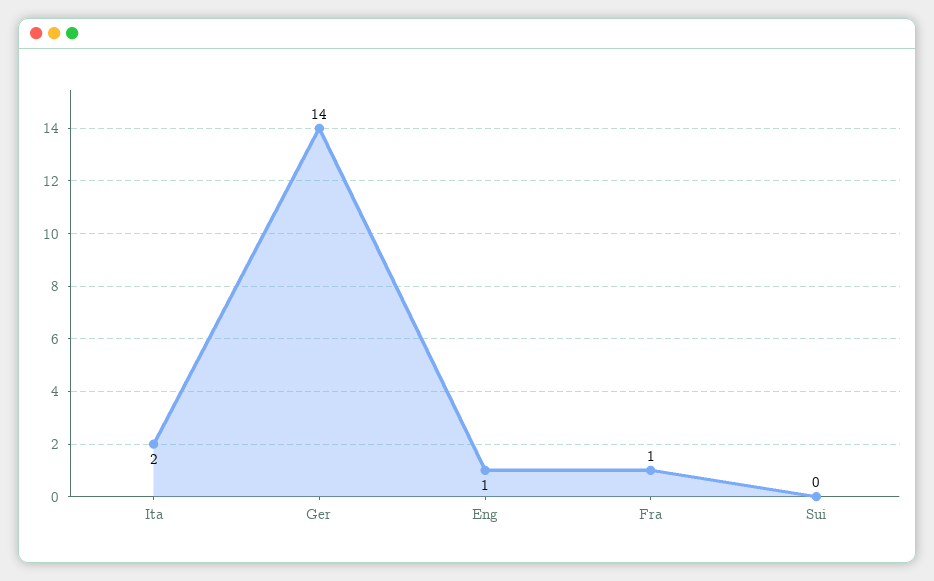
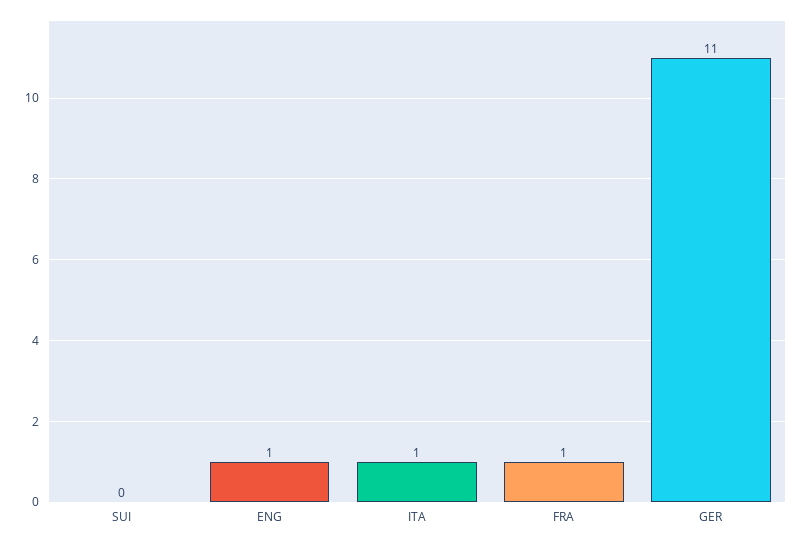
Ita: 2 -> 1
Ger: 14 -> 11

